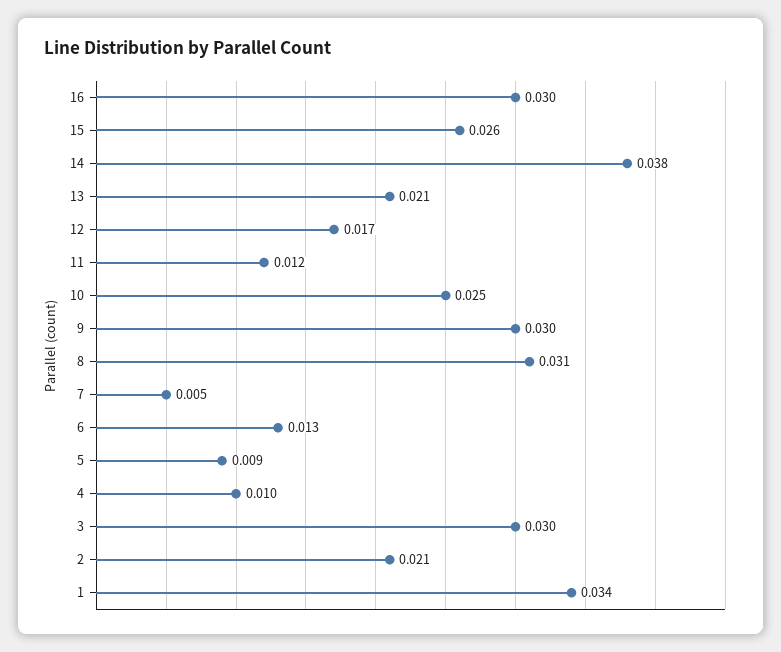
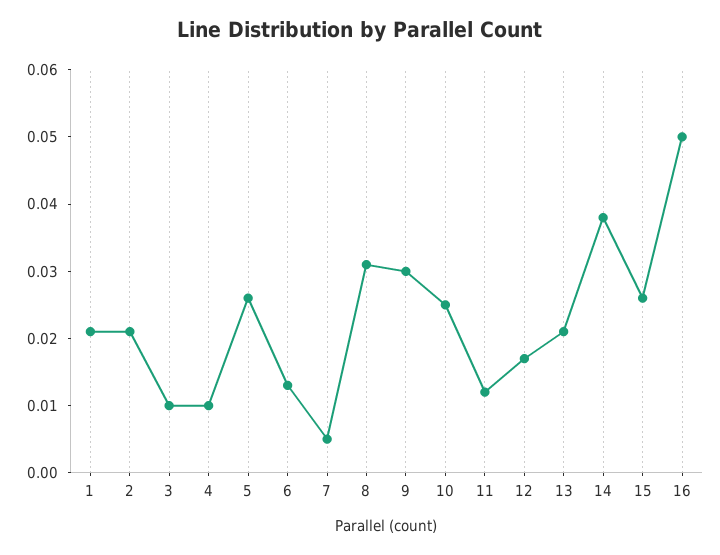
16: 0.03 -> 0.05
5: 0.009 -> 0.025
3: 0.03 -> 0.01
1: 0.034 -> 0.02

